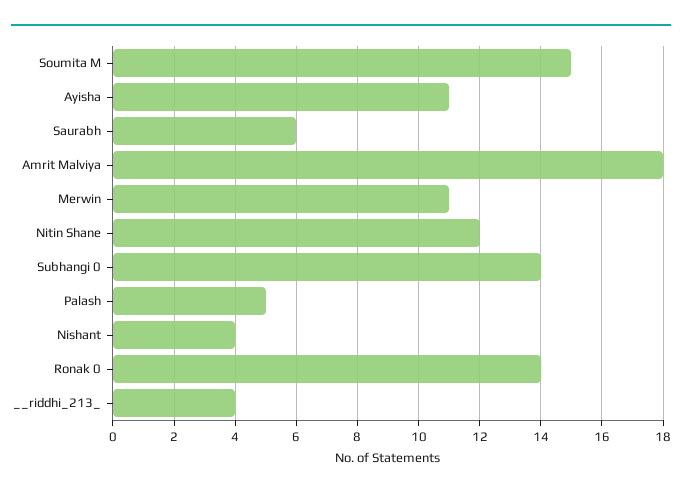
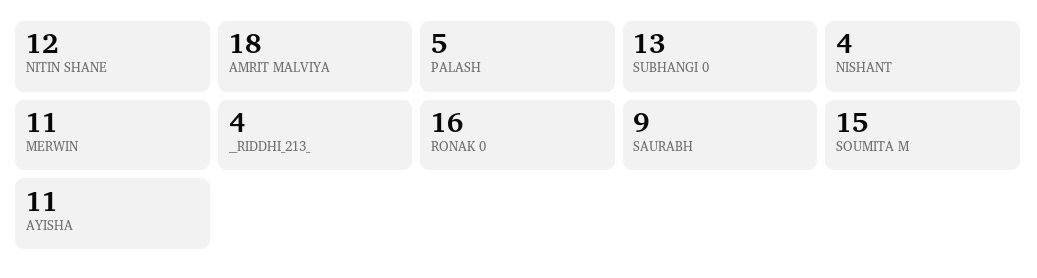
Saurabh: 6 -> 9
Subhangi 0: 14 -> 13
Ronak 0: 14 -> 16

